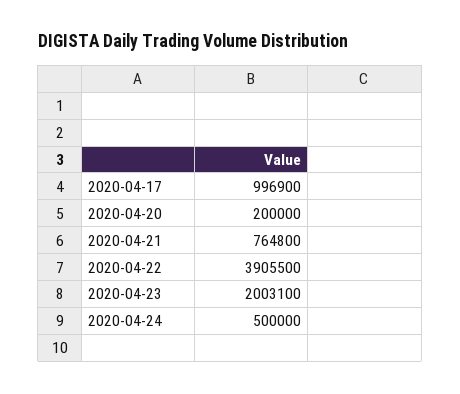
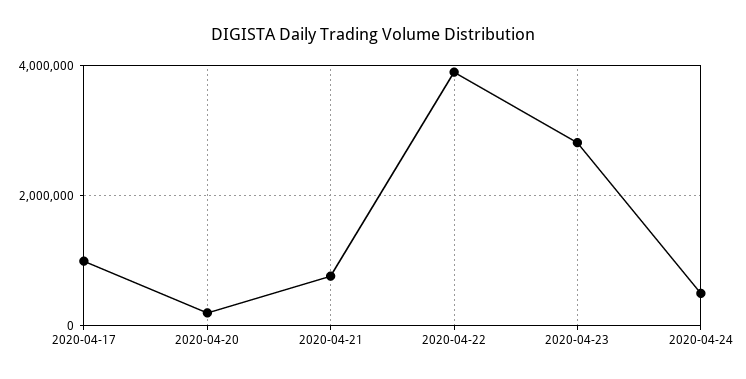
2020-04-23: 2003100 -> 2800000

